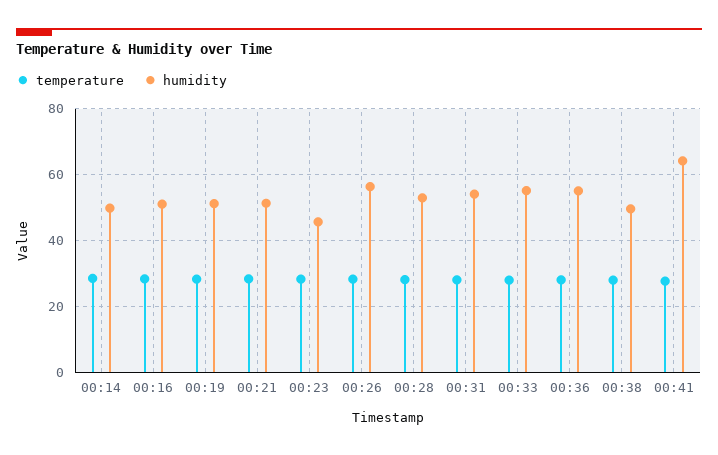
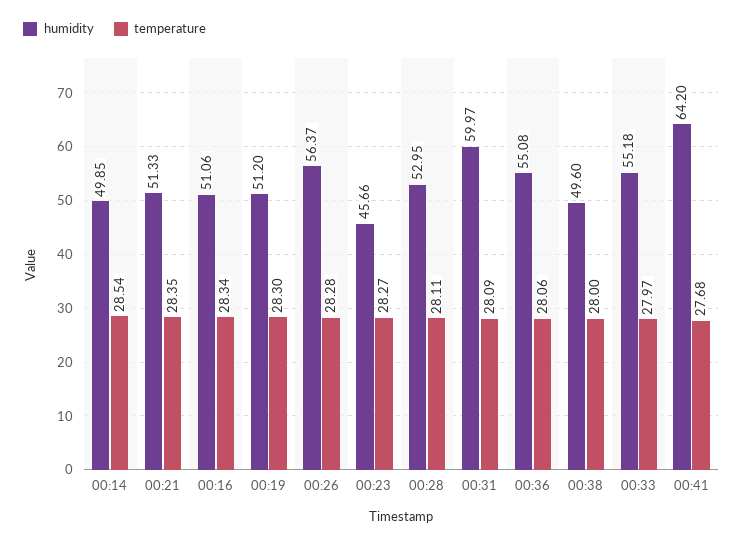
humidity, 00:31: 54 -> 59.97

